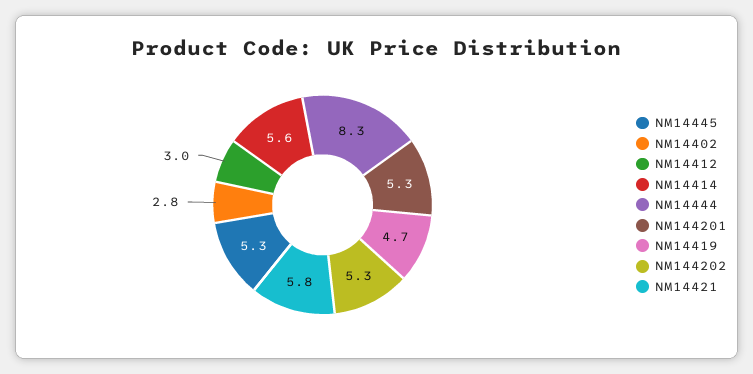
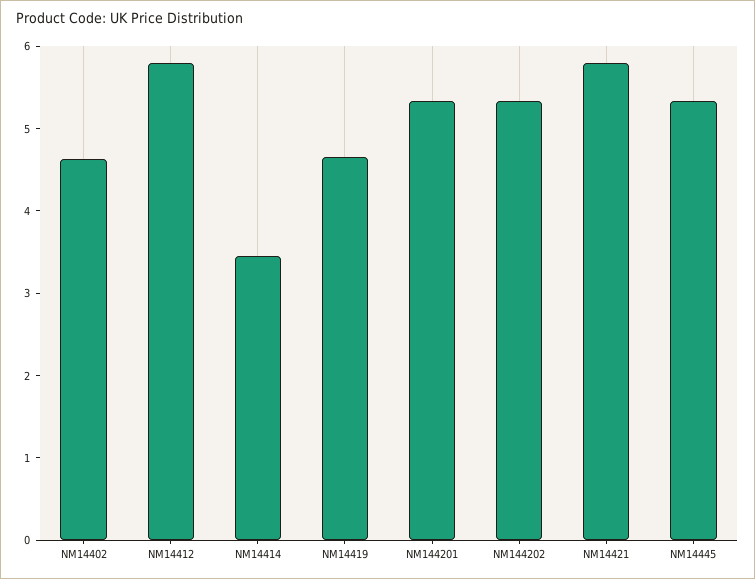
NM14402: 2.8 -> 4.6
NM14412: 3 -> 5.8
NM14414: 5.6 -> 3.4
NM14444: 8.3 -> none

